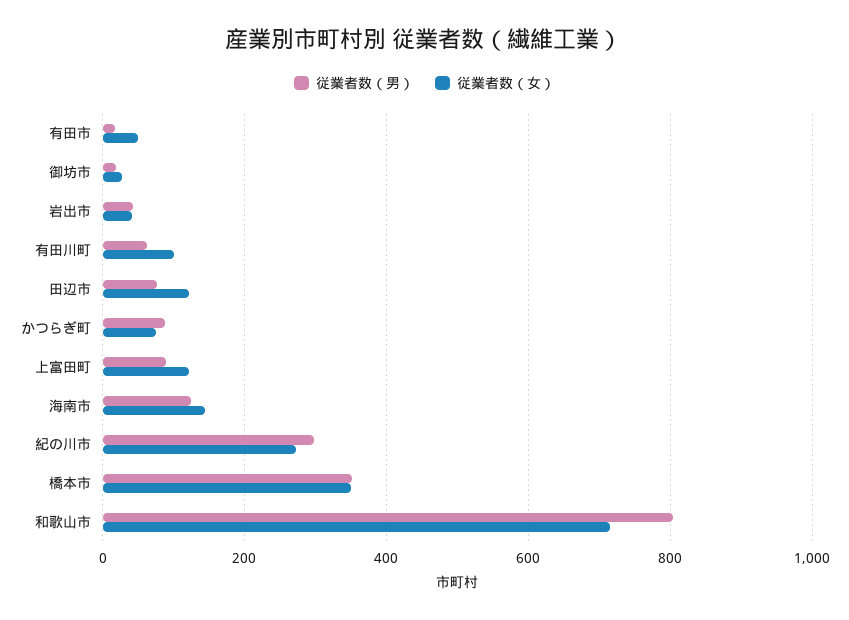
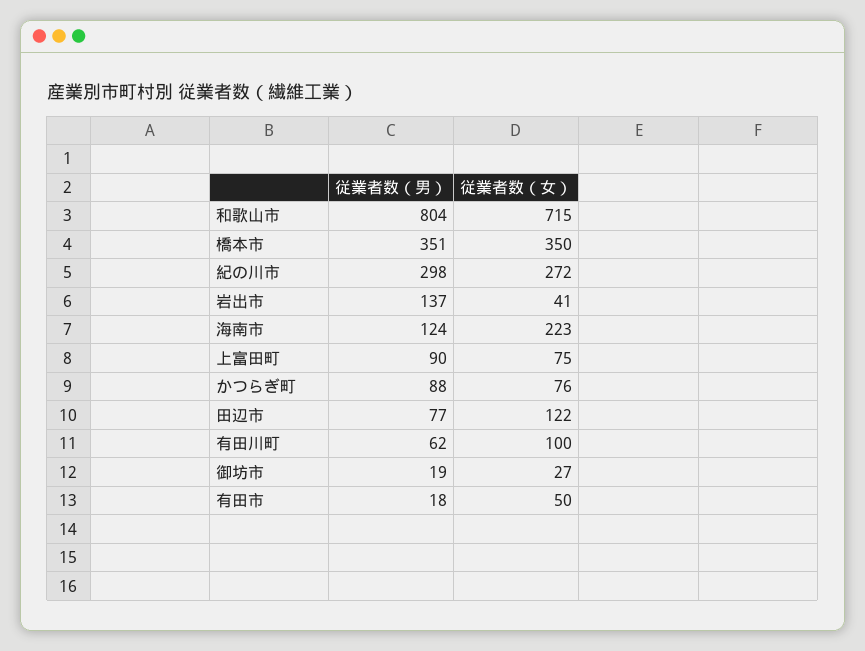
従業者数（男）, 岩出市: 40 -> 137
従業者数（女）, 上富田町: 120 -> 75
従業者数（女）, 海南市: 140 -> 223

